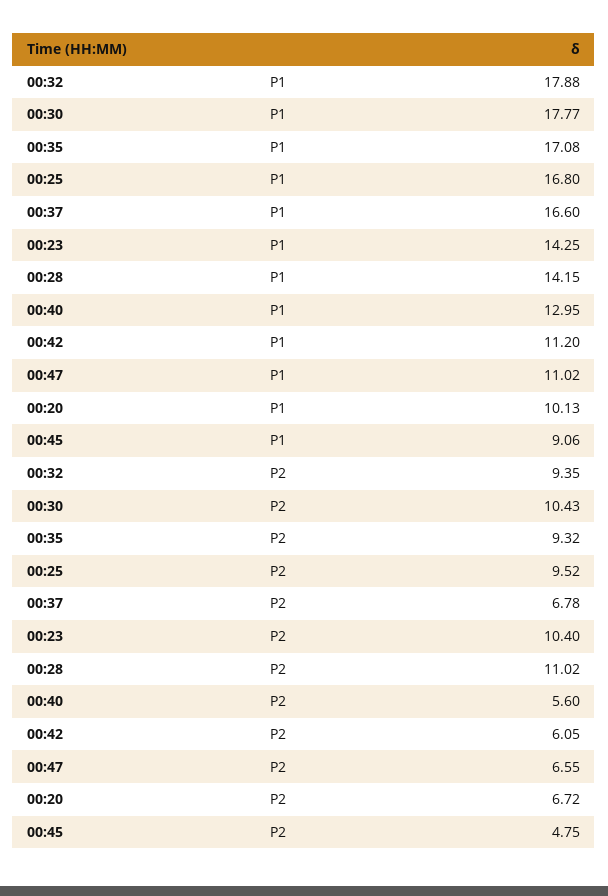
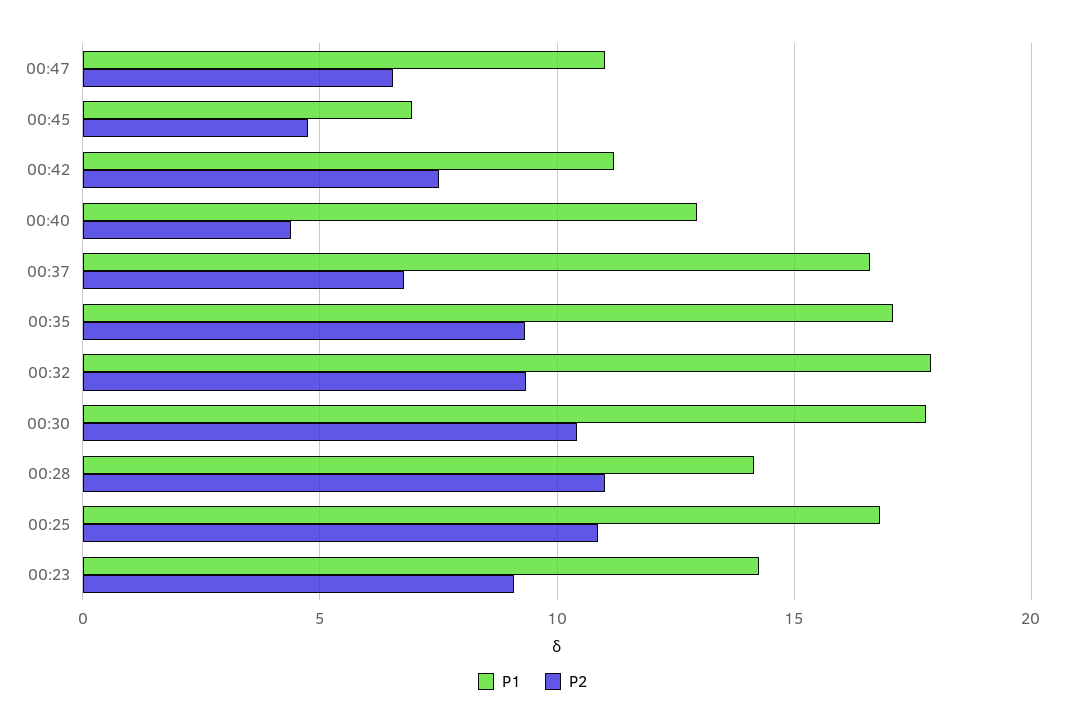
P1, 00:20: 10.13 -> none
P1, 00:45: 9.06 -> 7
P2, 00:25: 9.52 -> 11
P2, 00:23: 10.4 -> 9
P2, 00:40: 5.6 -> 4.5
P2, 00:42: 6.05 -> 7.5
P2, 00:20: 6.72 -> none

